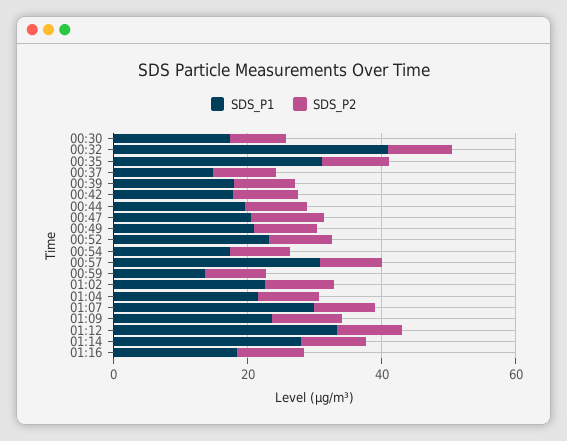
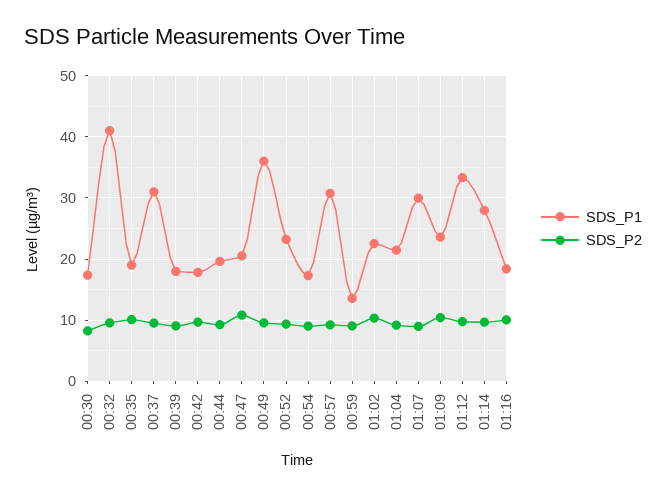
SDS_P1, 00:35: 30 -> 19
SDS_P1, 00:37: 15 -> 31
SDS_P1, 00:49: 20 -> 36

